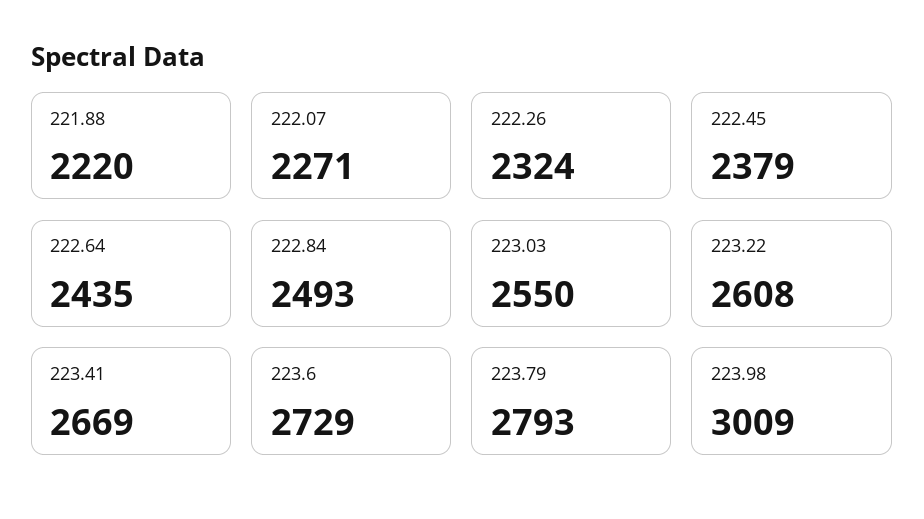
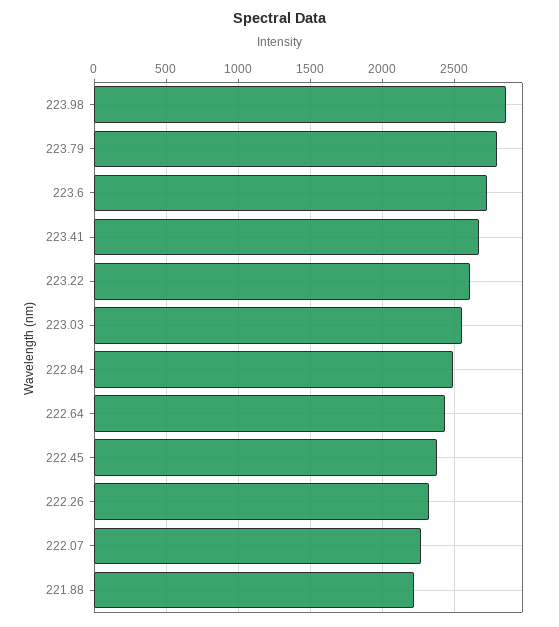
223.98: 3009 -> 2850

